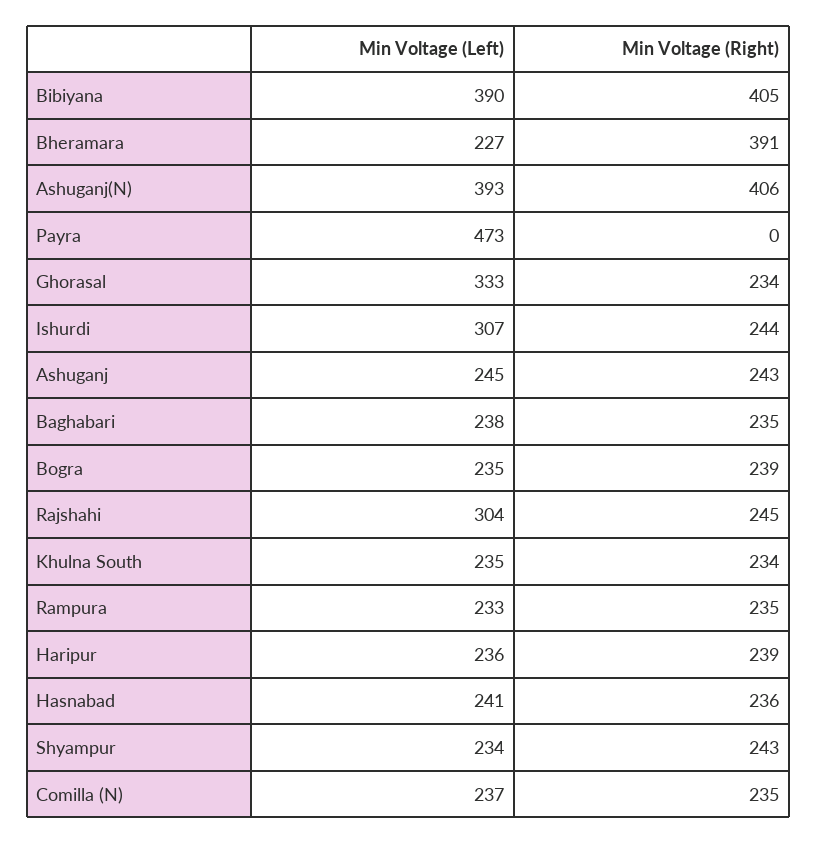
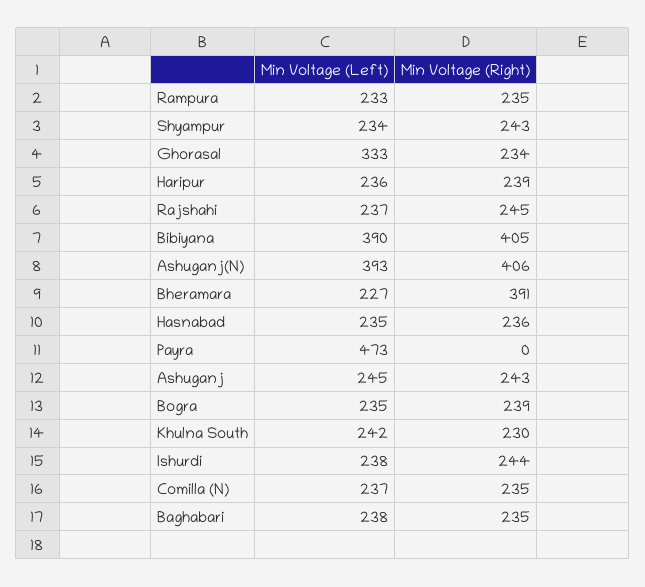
Min Voltage (Left), Ishurdi: 307 -> 238
Min Voltage (Left), Rajshahi: 304 -> 237
Min Voltage (Left), Khulna South: 235 -> 242
Min Voltage (Right), Khulna South: 234 -> 230
Min Voltage (Left), Hasnabad: 241 -> 235

